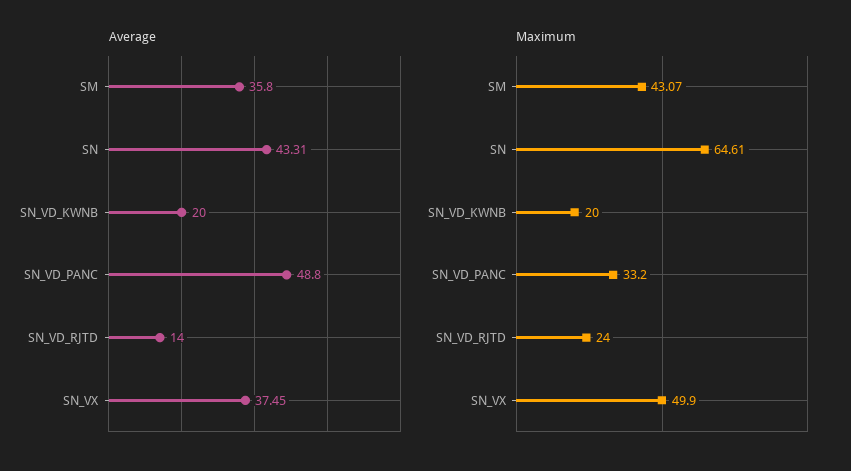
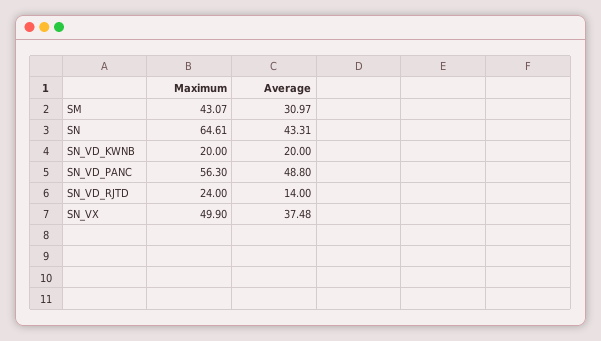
Average, SM: 35.8 -> 30.97
Average, SN_VX: 37.45 -> 37.48
Maximum, SN_VD_PANC: 33.2 -> 56.3

